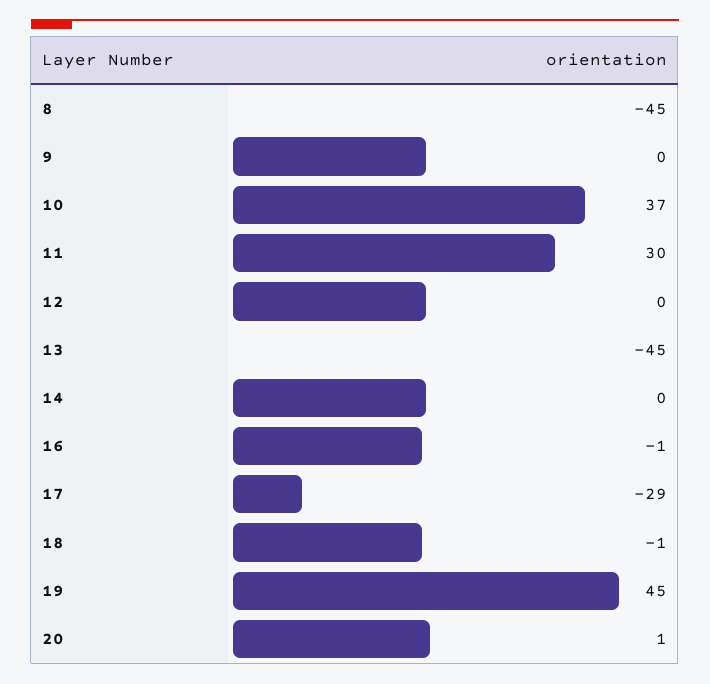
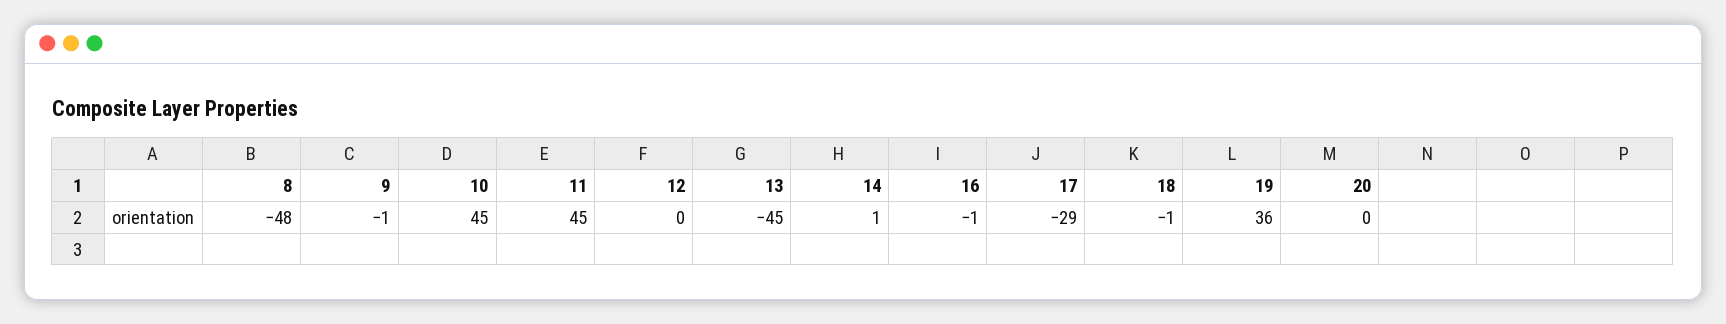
8: -45 -> -48
9: 0 -> -1
10: 37 -> 45
11: 30 -> 45
14: 0 -> 1
19: 45 -> 36
20: 1 -> 0

